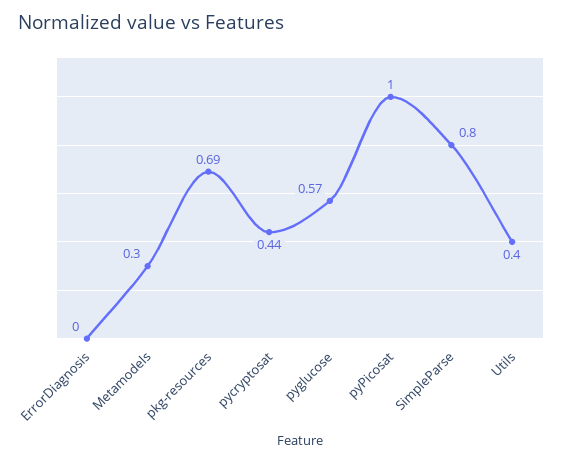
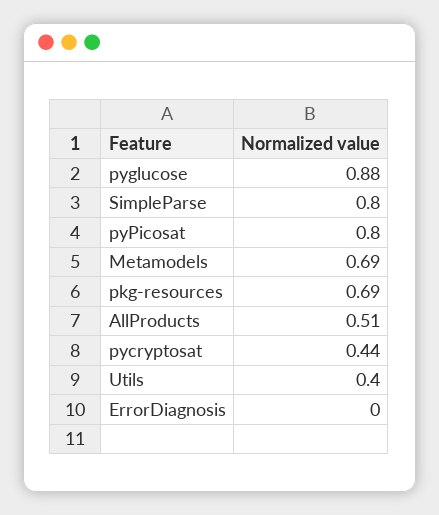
Metamodels: 0.3 -> 0.69
pyglucose: 0.57 -> 0.88
pyPicosat: 1 -> 0.8
AllProducts: none -> 0.51

